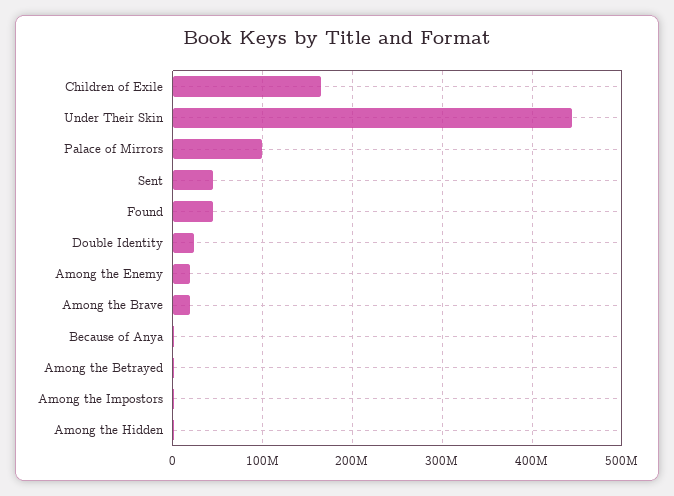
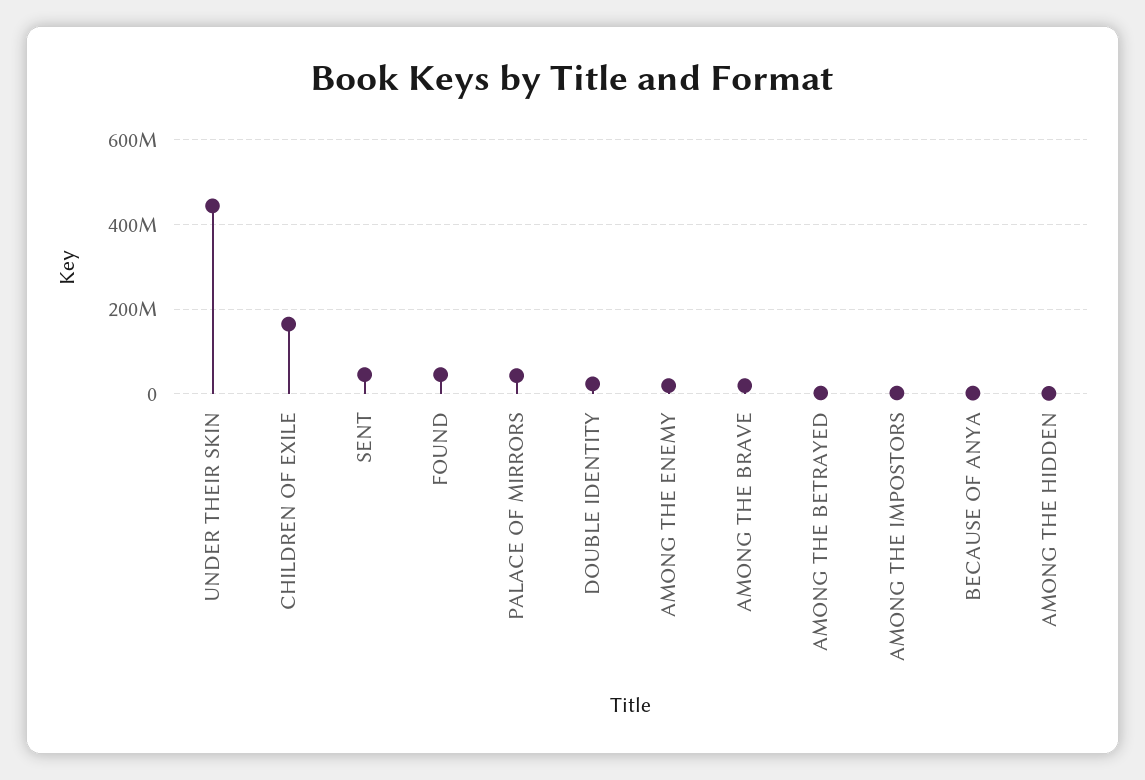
Palace of Mirrors: 100000000 -> 40000000

